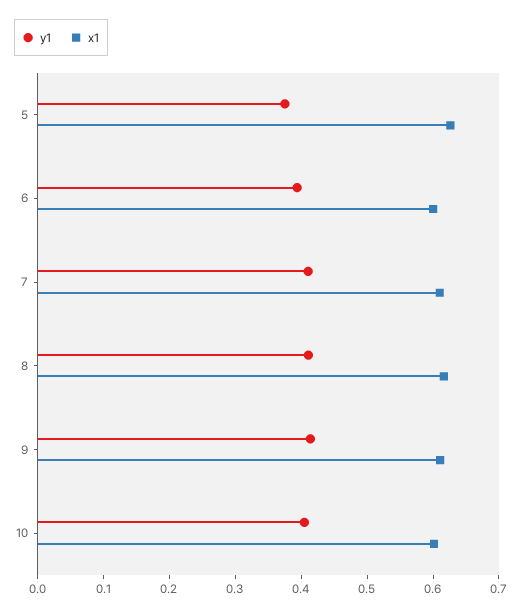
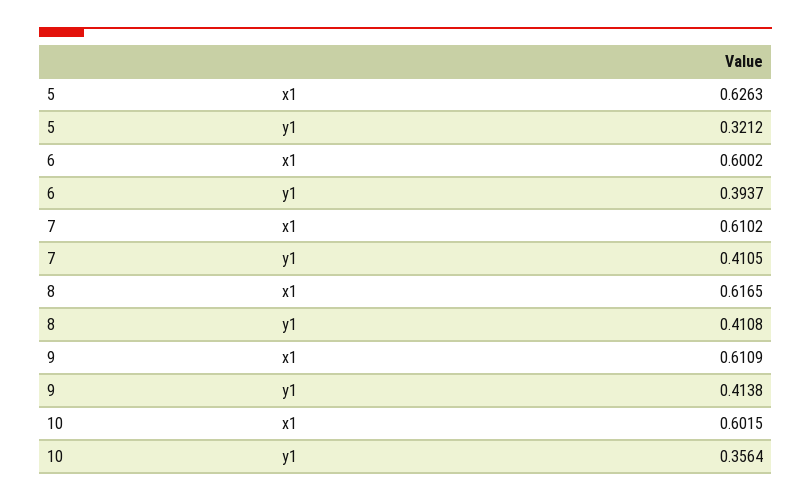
y1, 5: 0.38 -> 0.3212
y1, 10: 0.4 -> 0.3564

